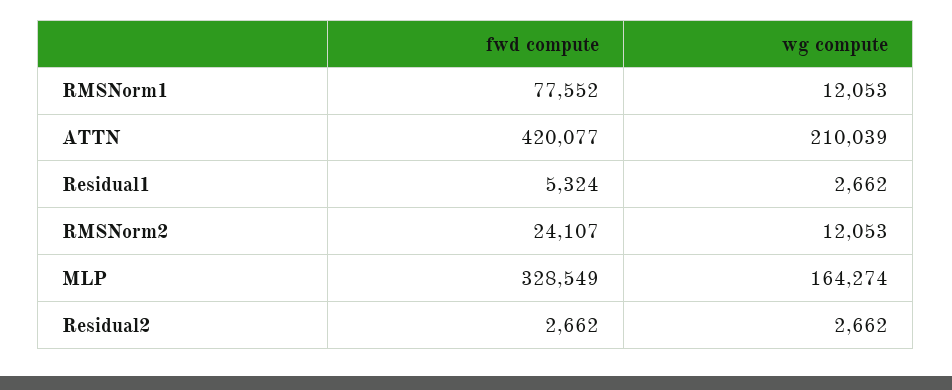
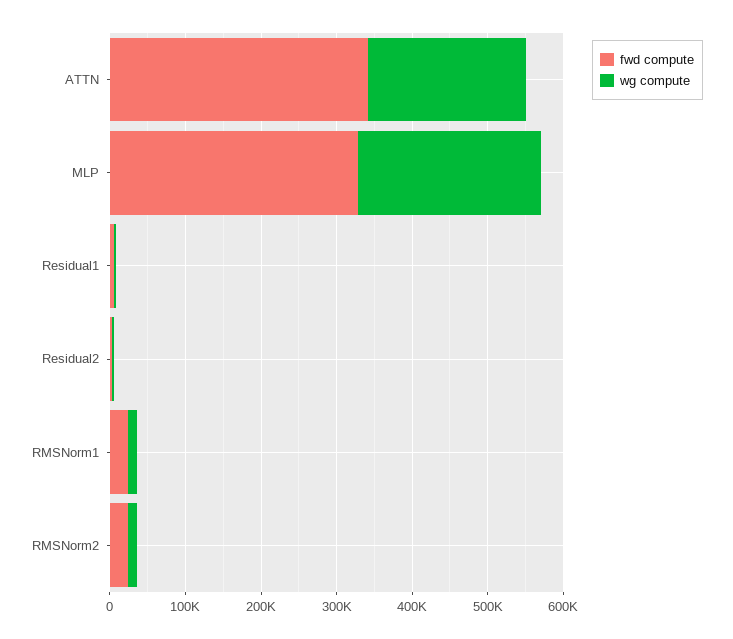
fwd compute, RMSNorm1: 77552 -> 20000
fwd compute, ATTN: 420077 -> 340000
wg compute, MLP: 164274 -> 240000

